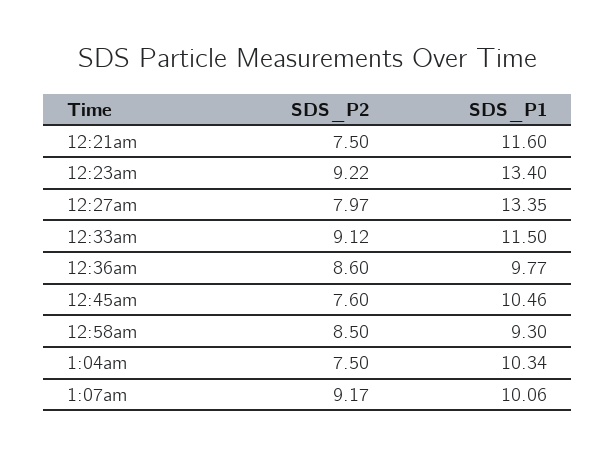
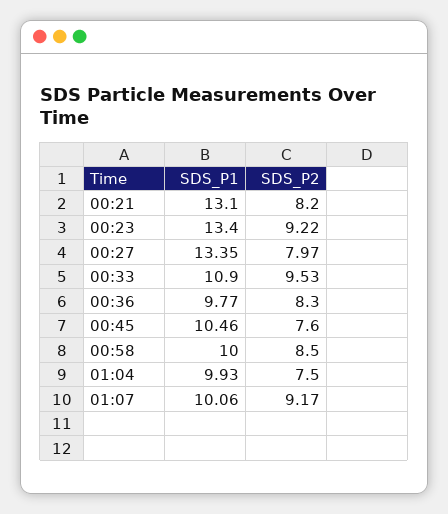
SDS_P2, 12:21am: 7.5 -> 8.2
SDS_P1, 12:21am: 11.6 -> 13.1
SDS_P2, 12:33am: 9.12 -> 9.53
SDS_P1, 12:33am: 11.5 -> 10.9
SDS_P2, 12:36am: 8.6 -> 8.3
SDS_P1, 12:58am: 9.3 -> 10
SDS_P1, 1:04am: 10.34 -> 9.93

